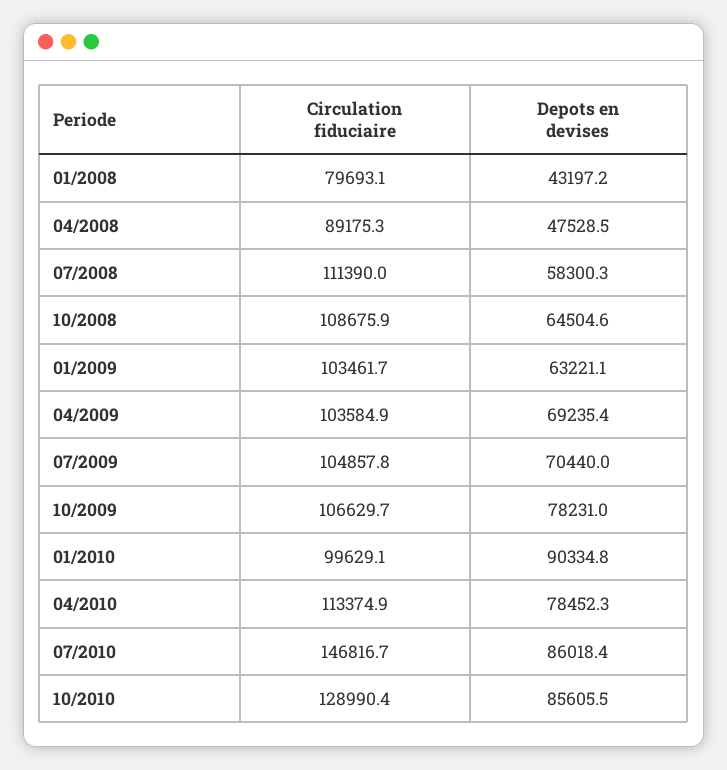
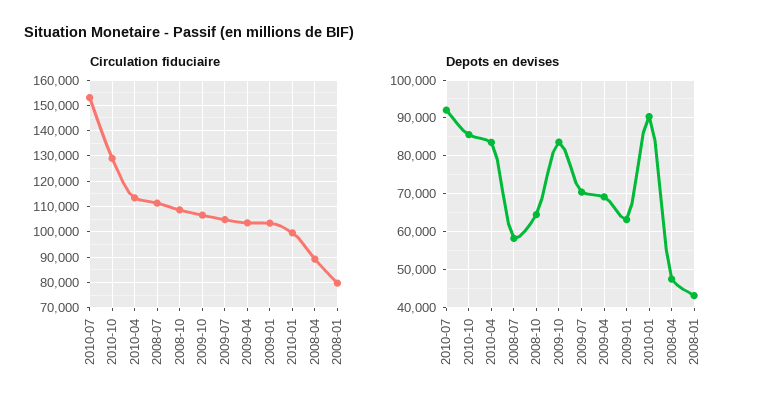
Depots en devises, 10/2009: 78231 -> 84000
Depots en devises, 04/2010: 78452.3 -> 84000
Circulation fiduciaire, 07/2010: 146816.7 -> 152500
Depots en devises, 07/2010: 86018.4 -> 92000

